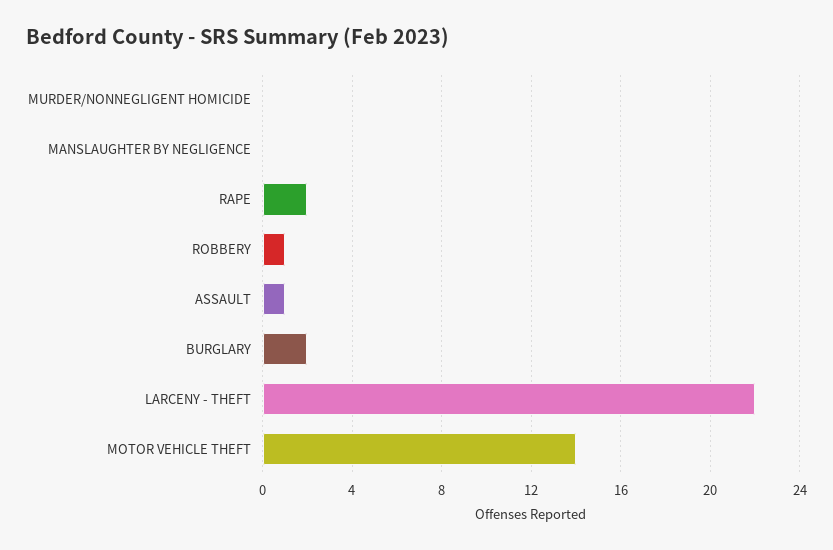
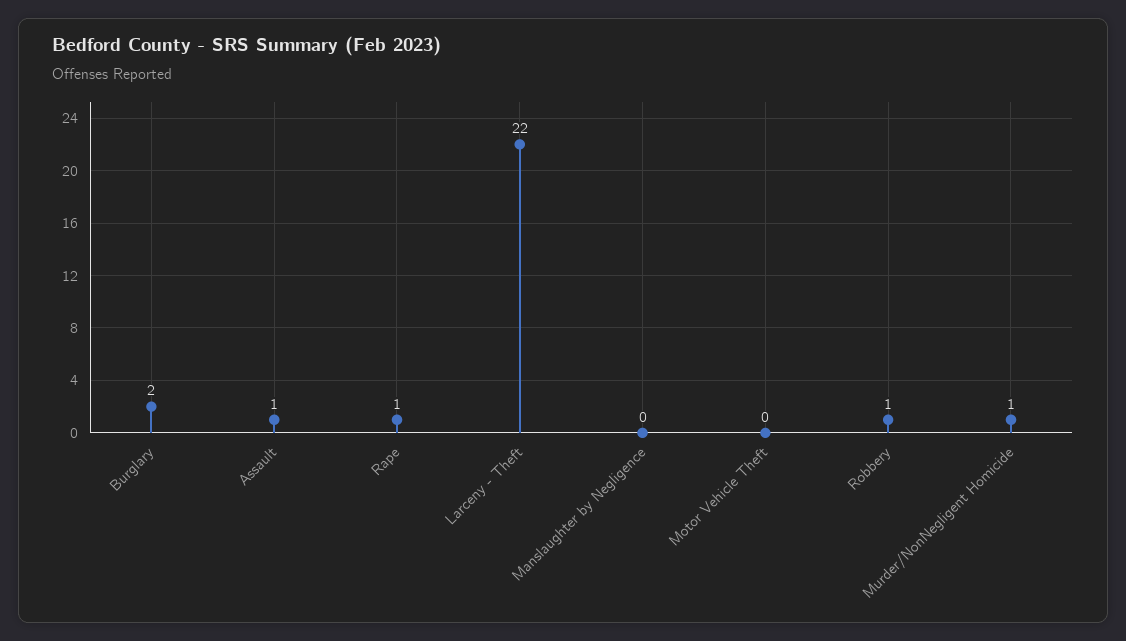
MURDER/NONNEGLIGENT HOMICIDE: 0 -> 1
RAPE: 2 -> 1
MOTOR VEHICLE THEFT: 14 -> 0

